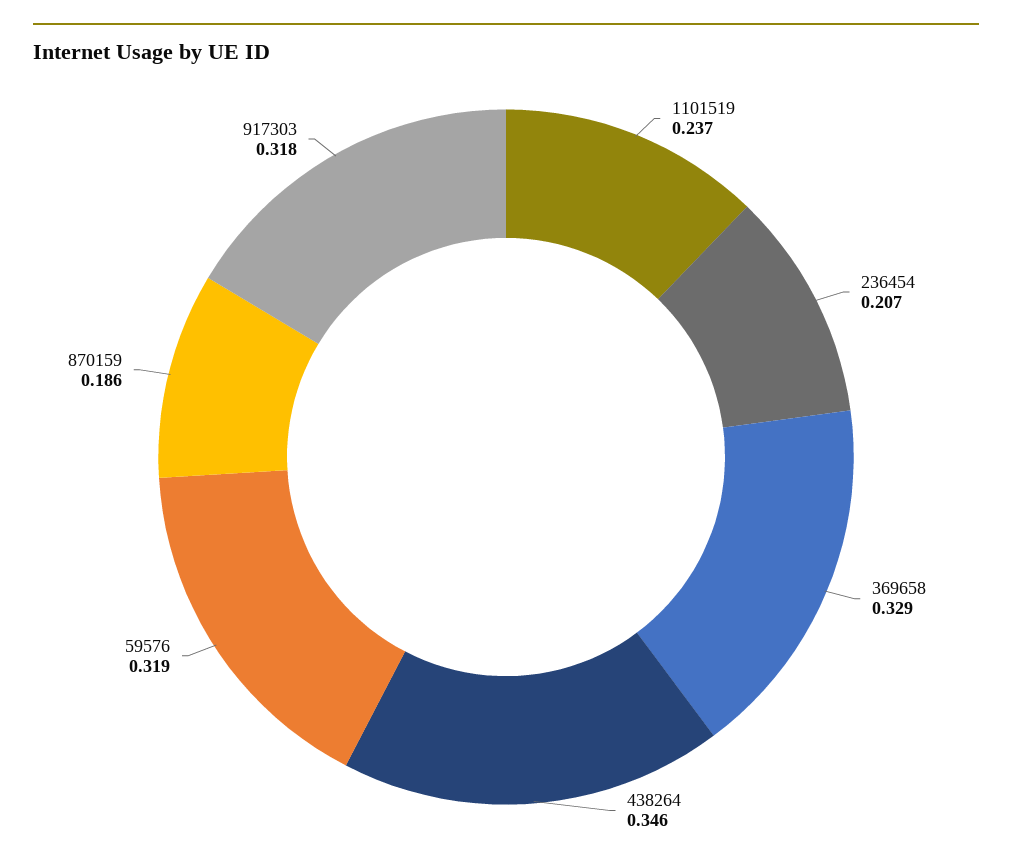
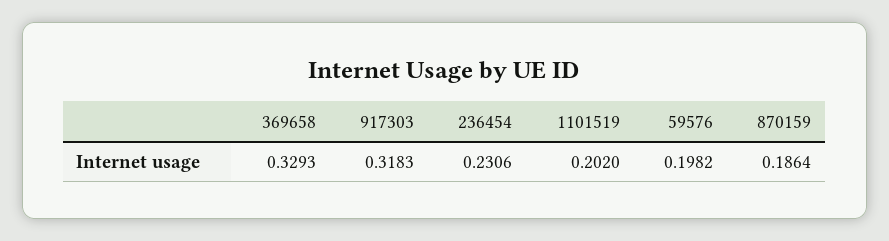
1101519: 0.237 -> 0.202
236454: 0.207 -> 0.2306
438264: 0.346 -> none
59576: 0.319 -> 0.1982

